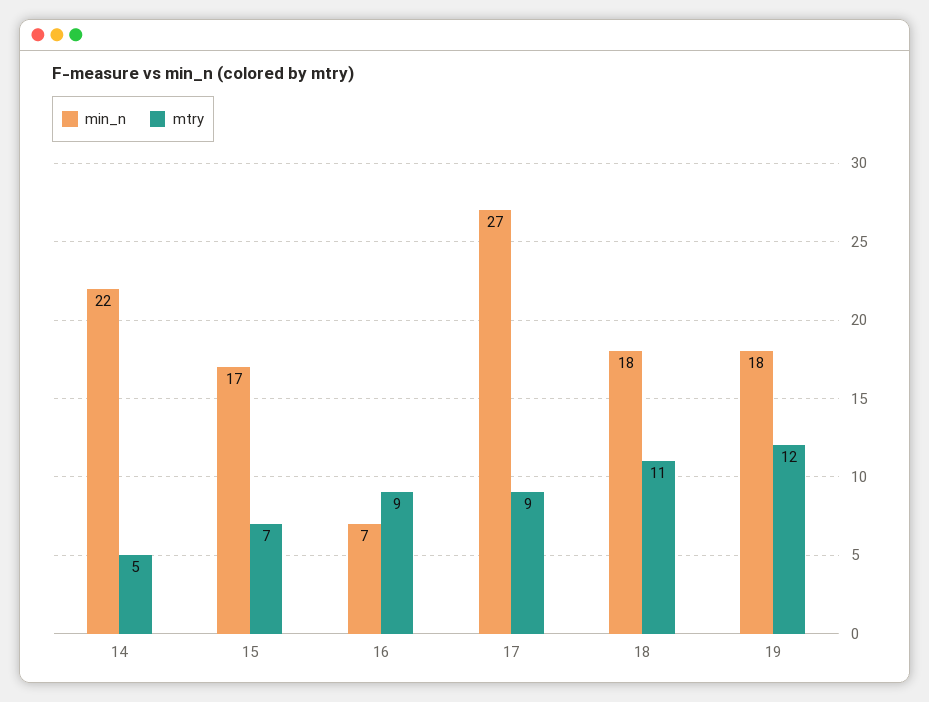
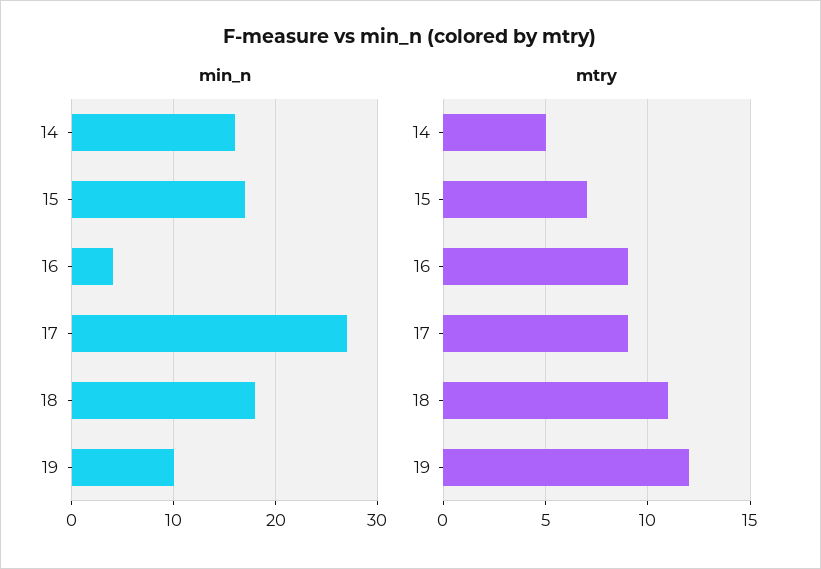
min_n, 14: 22 -> 16
min_n, 16: 7 -> 4
min_n, 19: 18 -> 10

